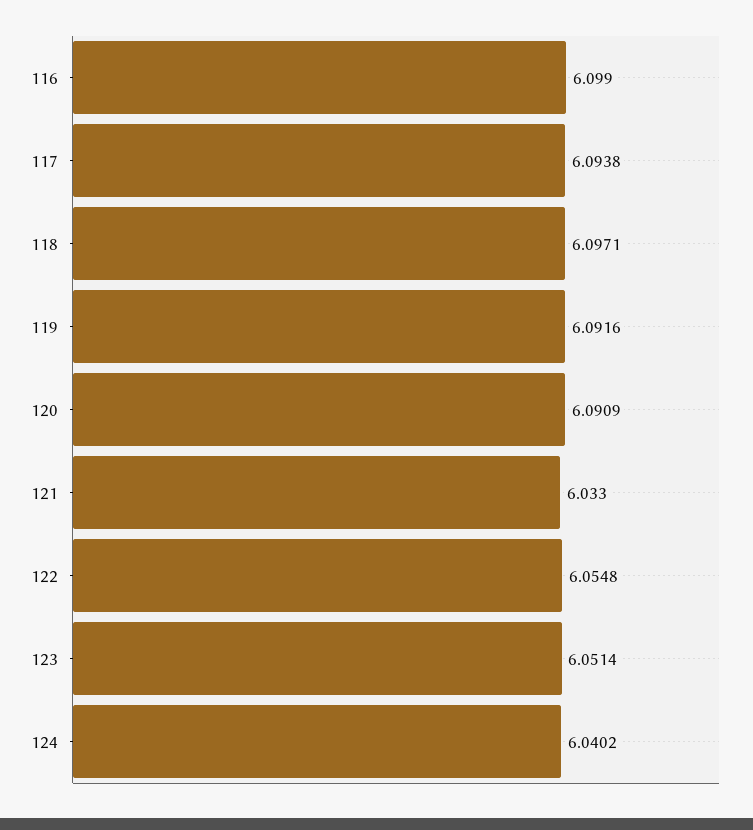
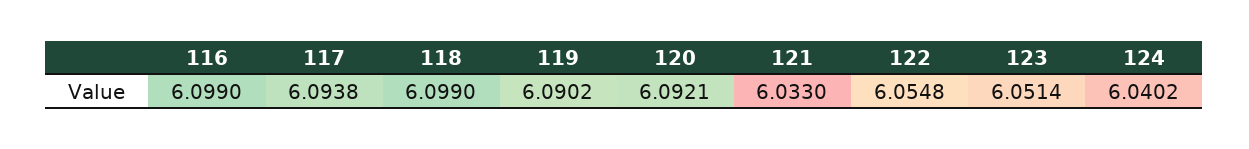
118: 6.0971 -> 6.099
119: 6.0916 -> 6.0902
120: 6.0909 -> 6.0921

